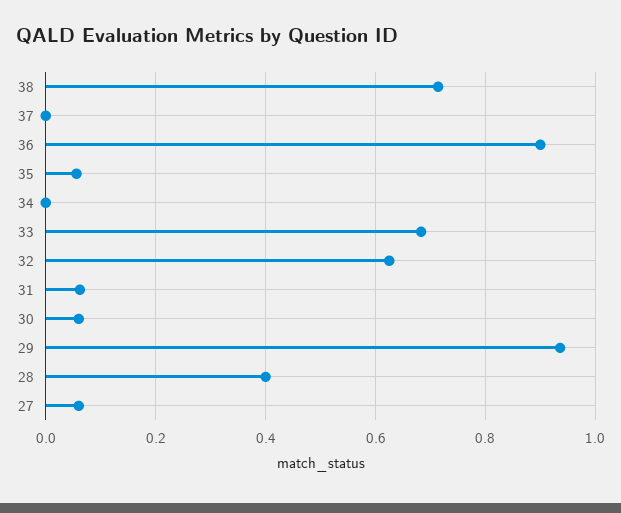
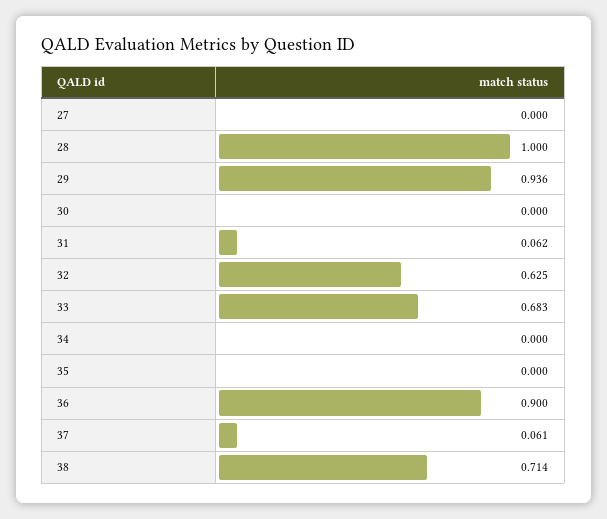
37: 0 -> 0.061
35: 0.06 -> 0
30: 0.06 -> 0
28: 0.4 -> 1
27: 0.06 -> 0

